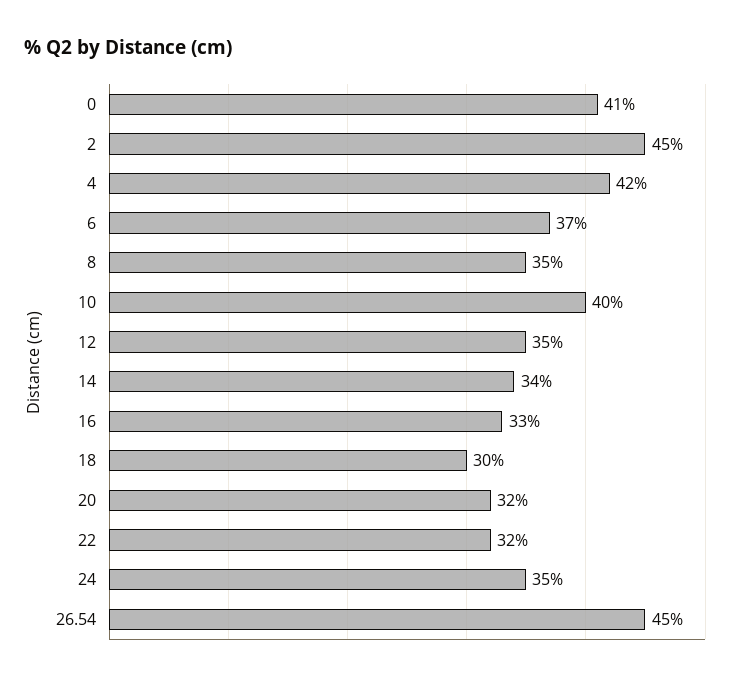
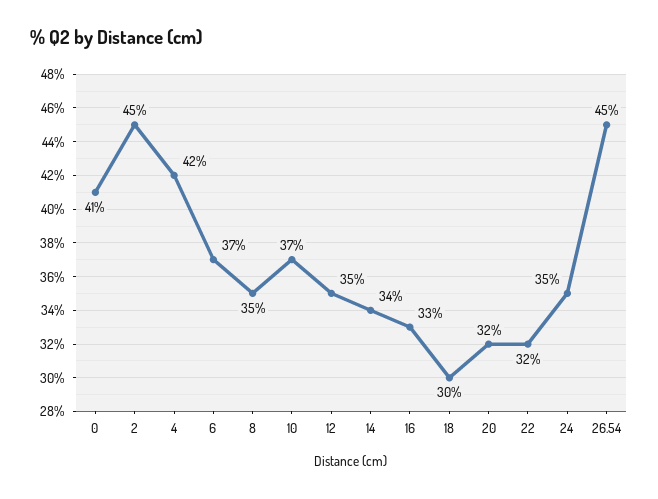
10: 40 -> 37

